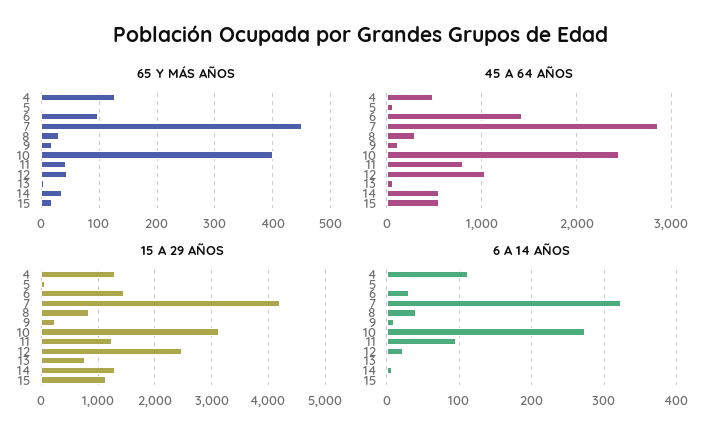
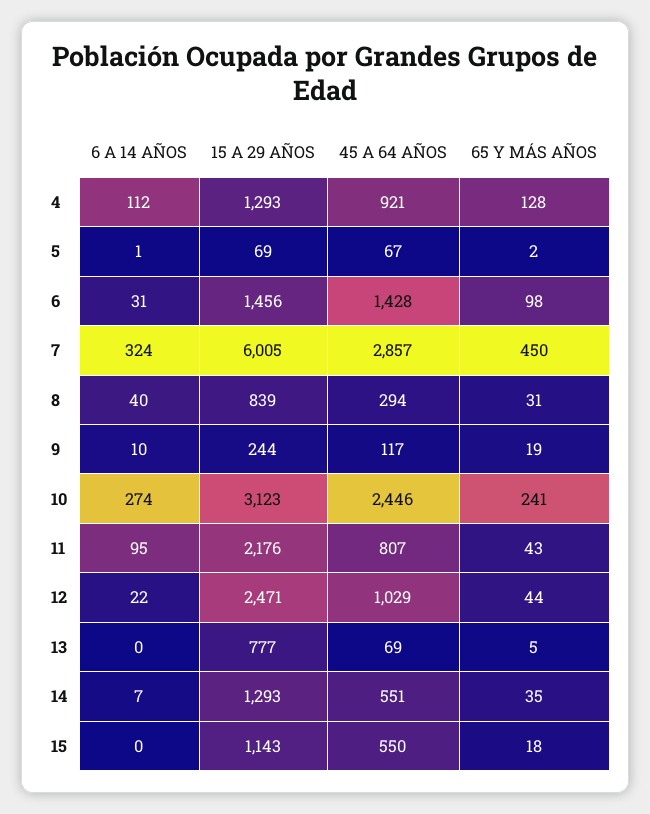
65 Y MÁS AÑOS, 10: 400 -> 241
45 A 64 AÑOS, 4: 500 -> 921
15 A 29 AÑOS, 7: 4200 -> 6005
15 A 29 AÑOS, 11: 1200 -> 2176

